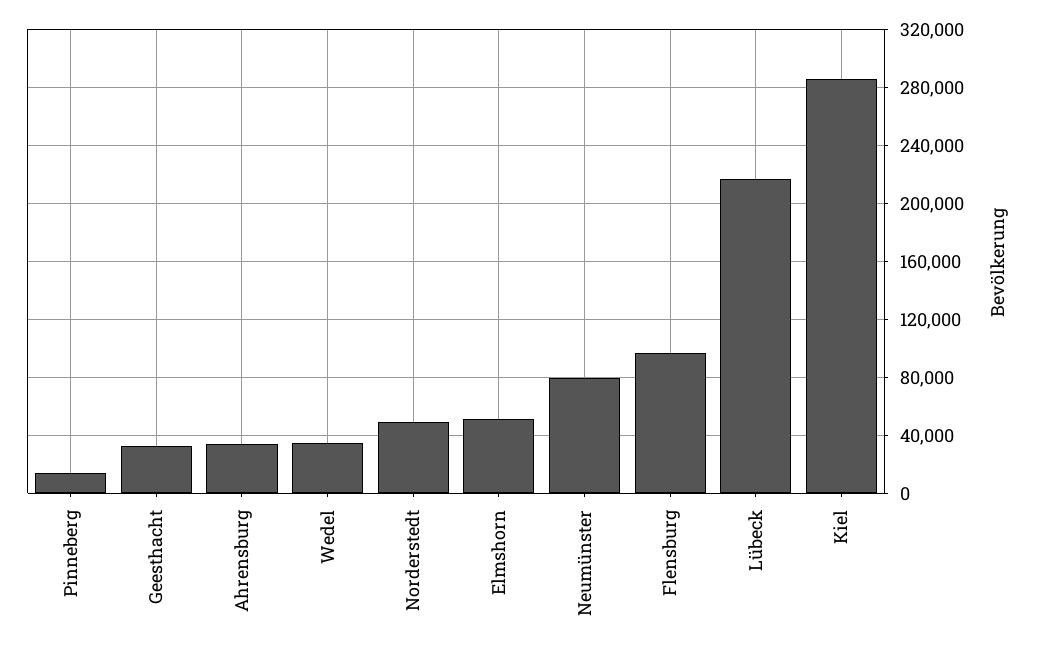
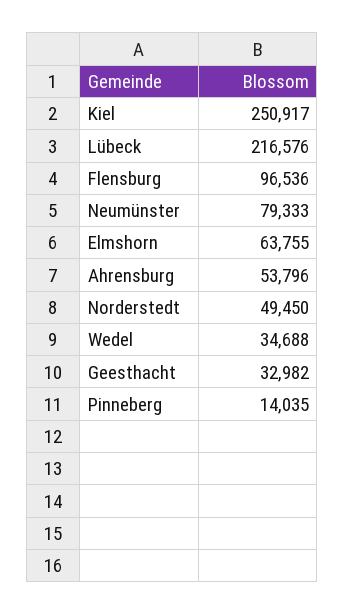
Ahrensburg: 35000 -> 53796
Elmshorn: 50000 -> 63755
Kiel: 285000 -> 250917

